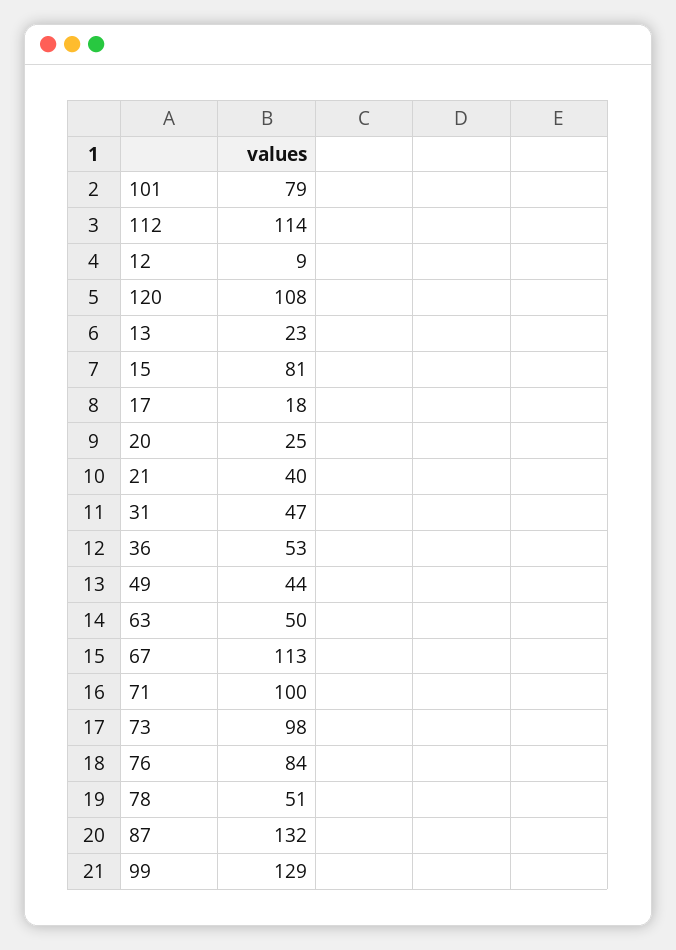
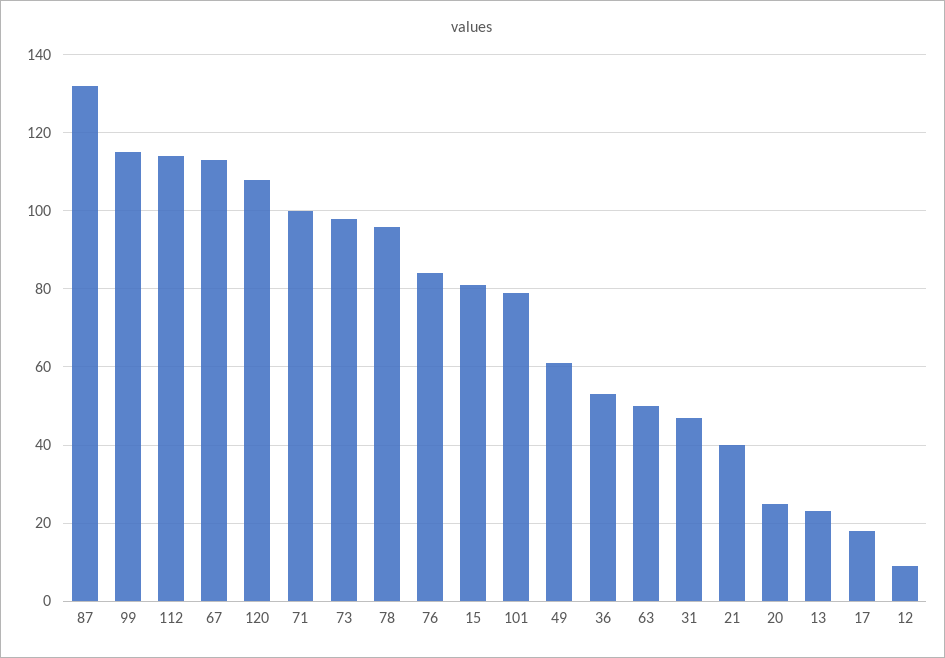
49: 44 -> 60
78: 51 -> 95
99: 129 -> 115

